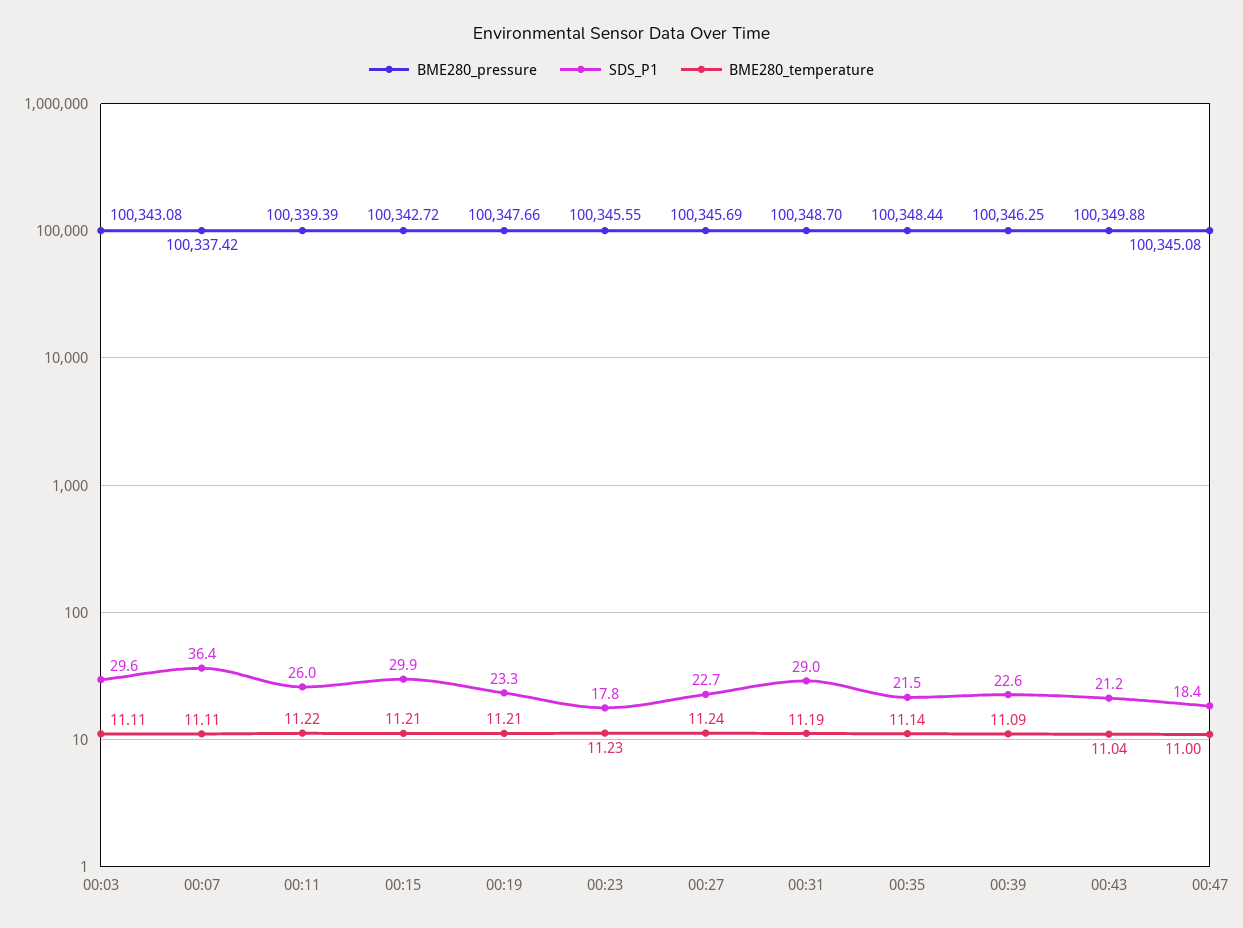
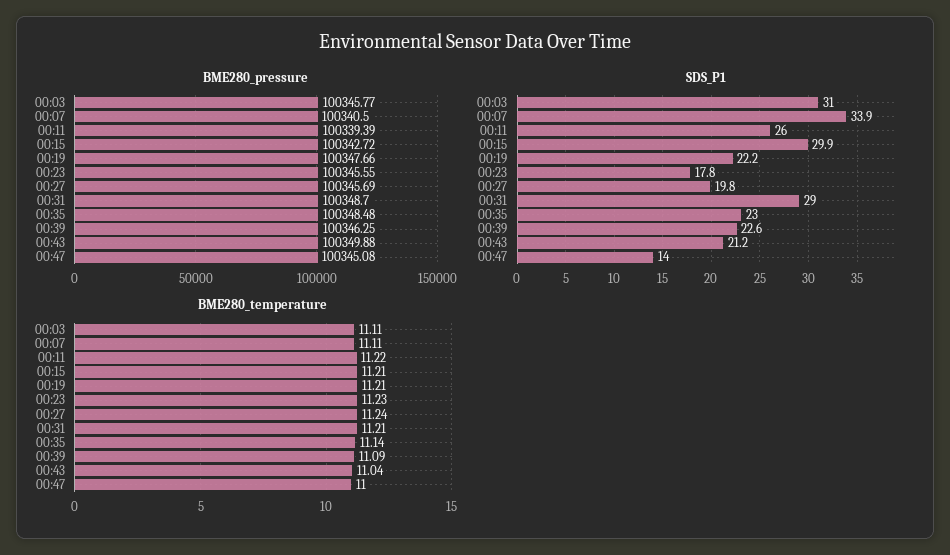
BME280_pressure, 00:03: 100343.08 -> 100345.77
SDS_P1, 00:03: 29.6 -> 31
BME280_pressure, 00:07: 100337.42 -> 100340.5
SDS_P1, 00:07: 36.4 -> 33.9
SDS_P1, 00:19: 23.3 -> 22.2
SDS_P1, 00:27: 22.7 -> 19.8
BME280_temperature, 00:31: 11.19 -> 11.21
BME280_pressure, 00:35: 100348.44 -> 100348.48
SDS_P1, 00:35: 21.5 -> 23
SDS_P1, 00:47: 18.4 -> 14

